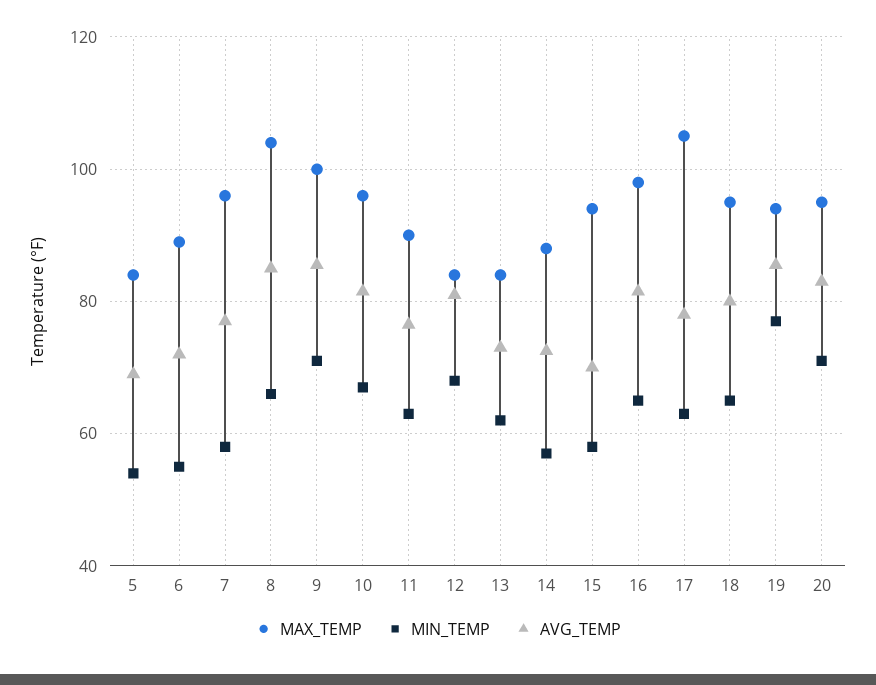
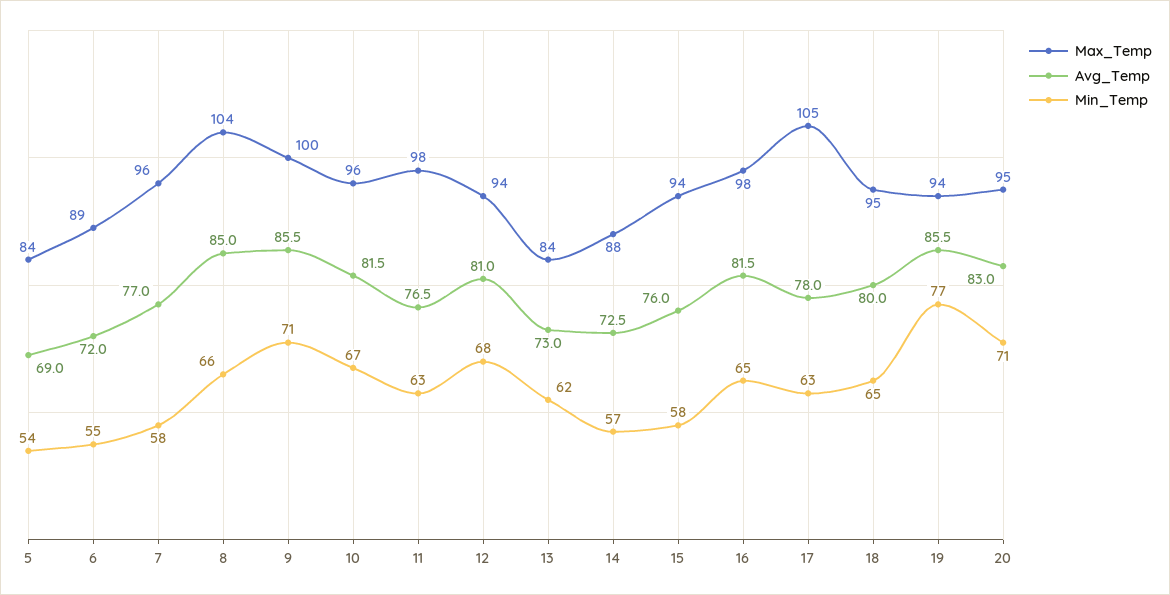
MAX_TEMP, 11: 90 -> 98
MAX_TEMP, 12: 84 -> 94
AVG_TEMP, 15: 70 -> 76

